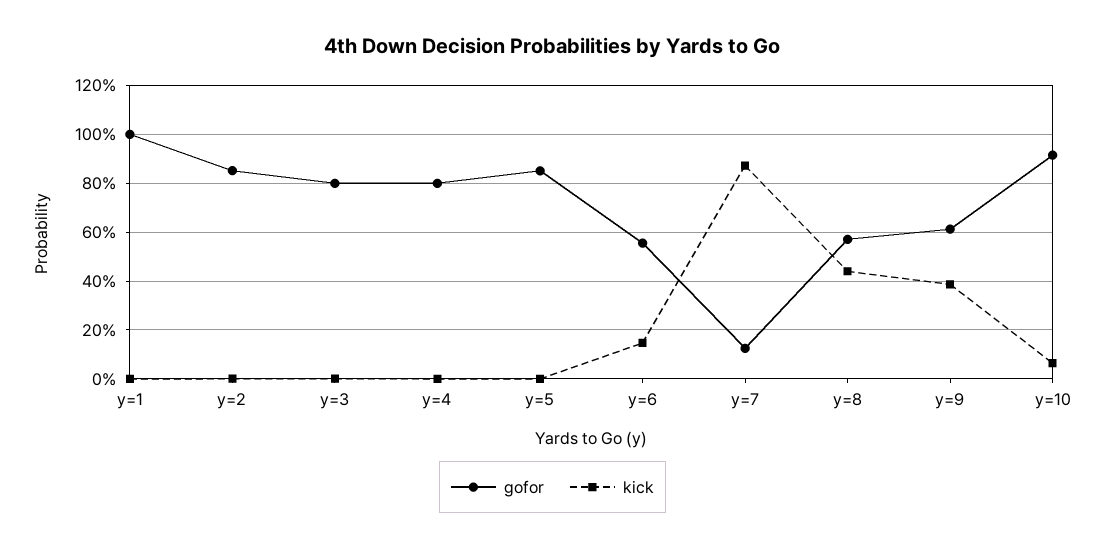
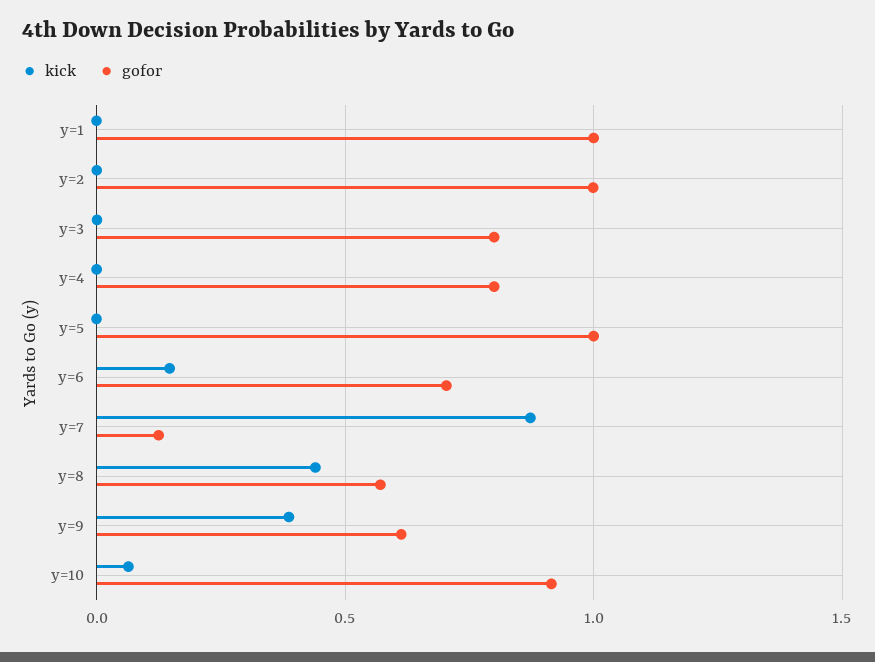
gofor, y=2: 0.85 -> 1
gofor, y=5: 0.85 -> 1
gofor, y=6: 0.55 -> 0.7

